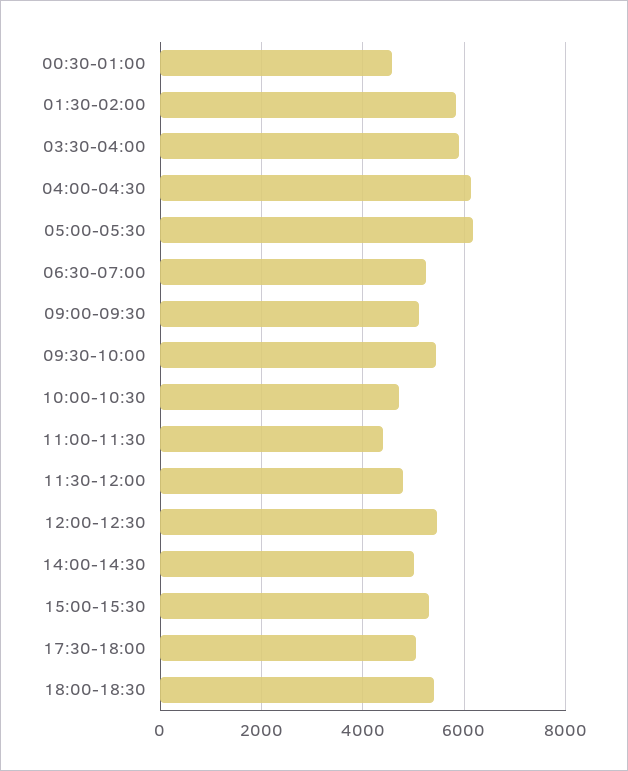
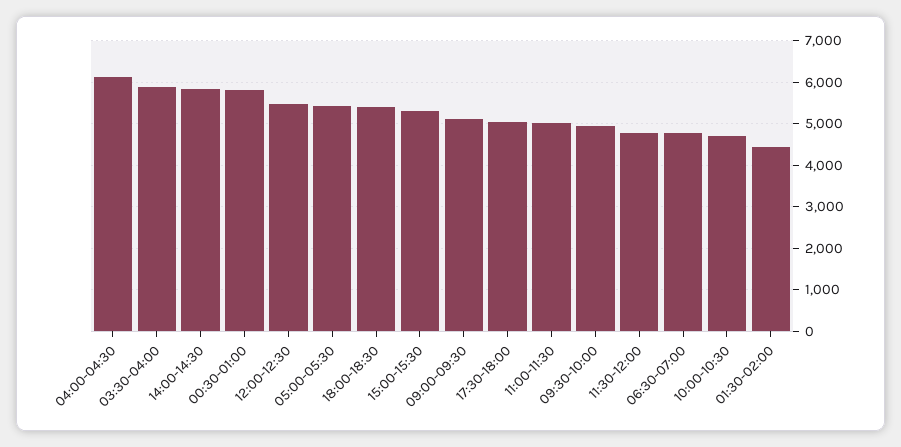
00:30-01:00: 4600 -> 5800
01:30-02:00: 5800 -> 4400
05:00-05:30: 6200 -> 5400
06:30-07:00: 5200 -> 4800
09:30-10:00: 5400 -> 5000
11:00-11:30: 4400 -> 5000
14:00-14:30: 5000 -> 5800

